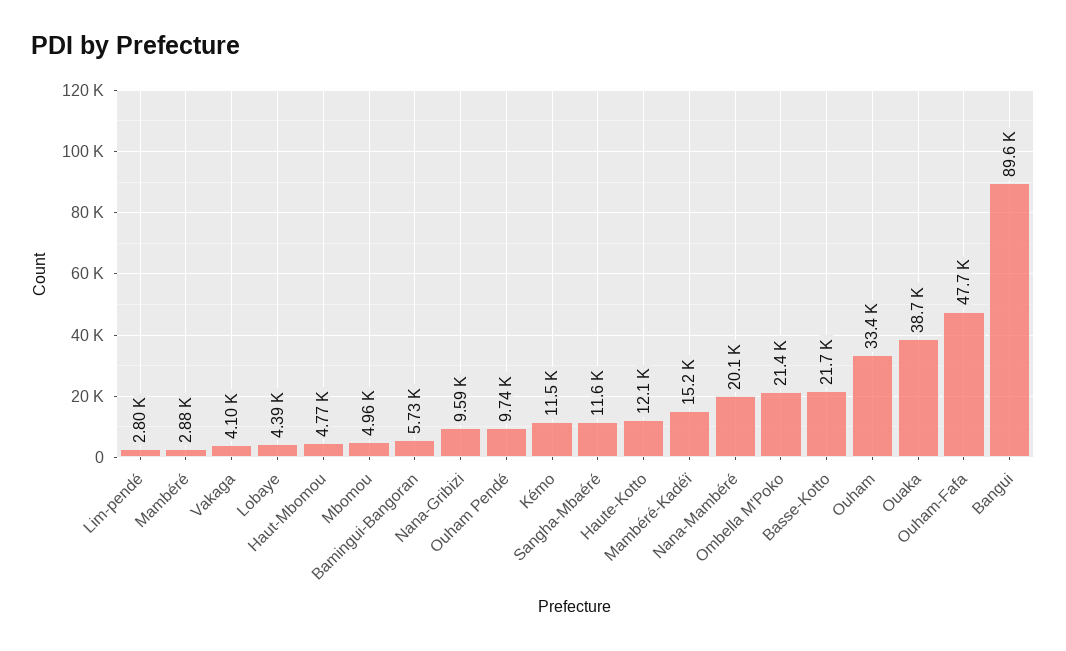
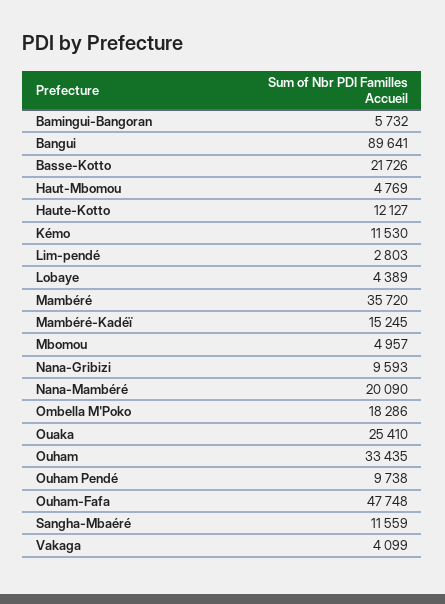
Mambéré: 2880 -> 35720
Ombella M'Poko: 21400 -> 18286
Ouaka: 38700 -> 25410

